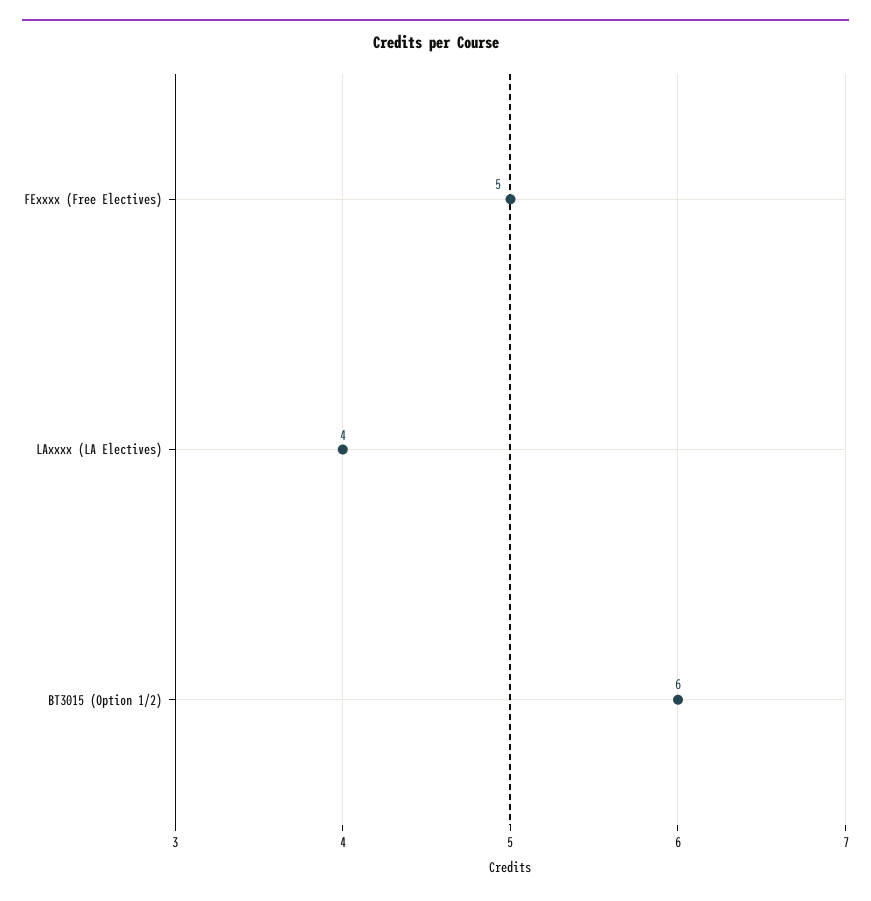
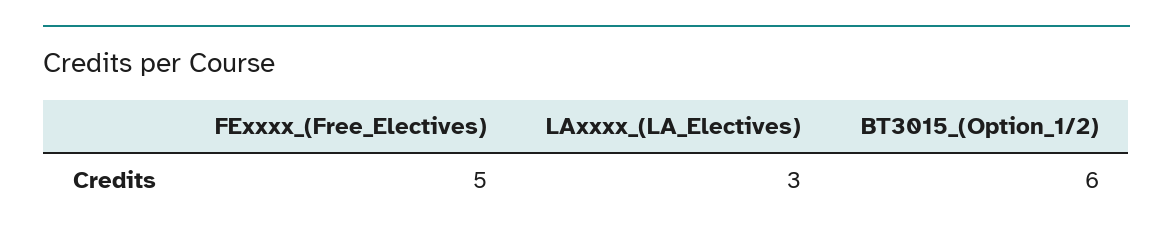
LAxxxx (LA Electives): 4 -> 3

